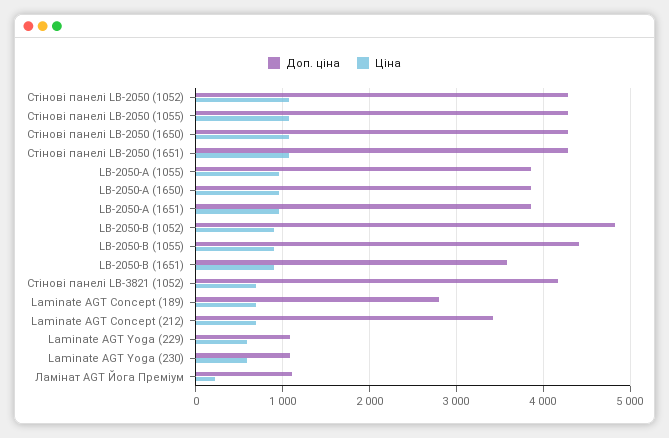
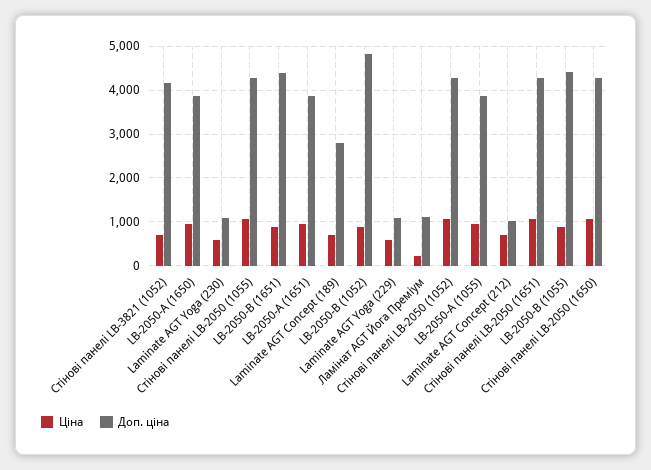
Доп. ціна, LB-2050-В (1651): 3600 -> 4400
Доп. ціна, Laminate AGT Concept (212): 3400 -> 1000

